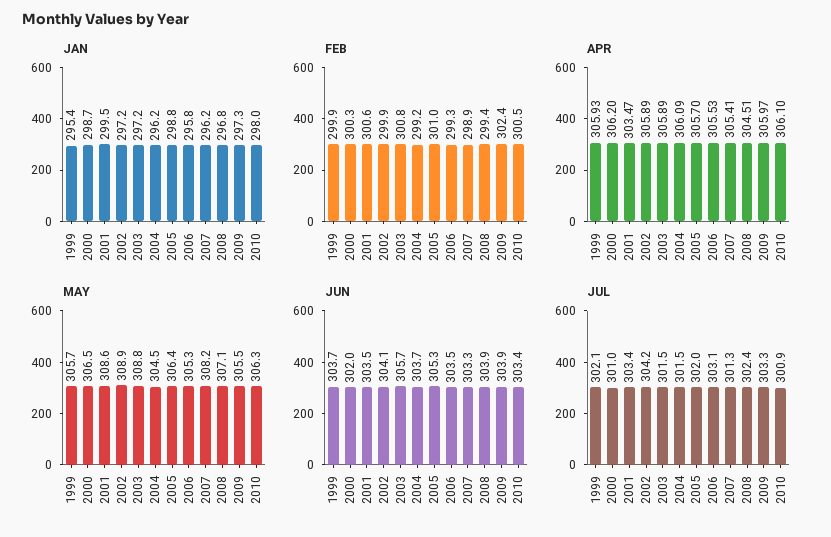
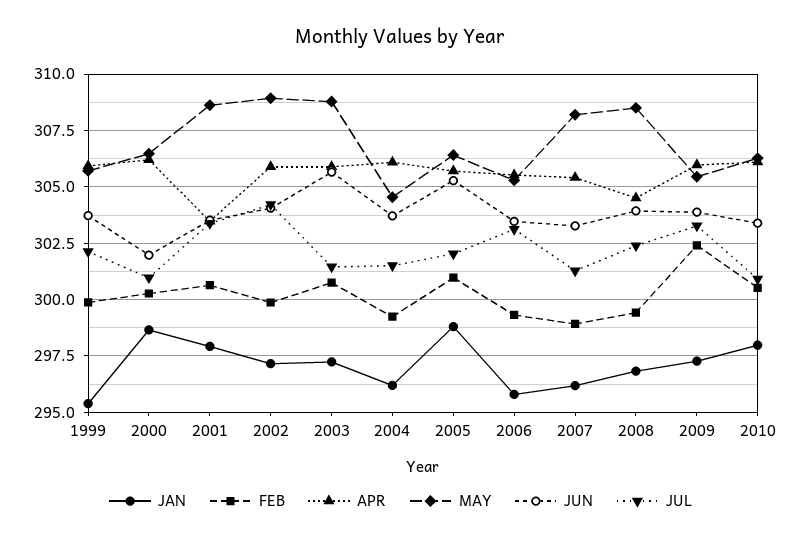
JAN, 2001: 299.5 -> 298
MAY, 2008: 307.1 -> 308.5

